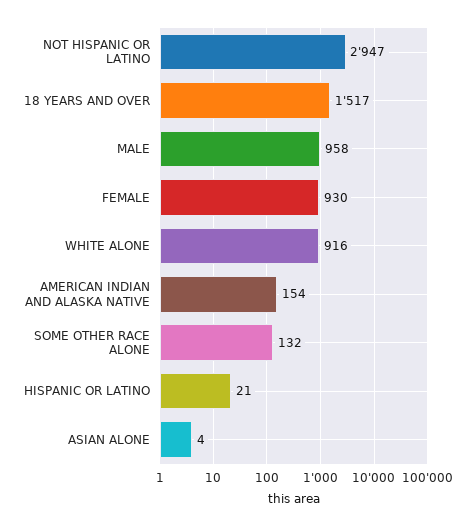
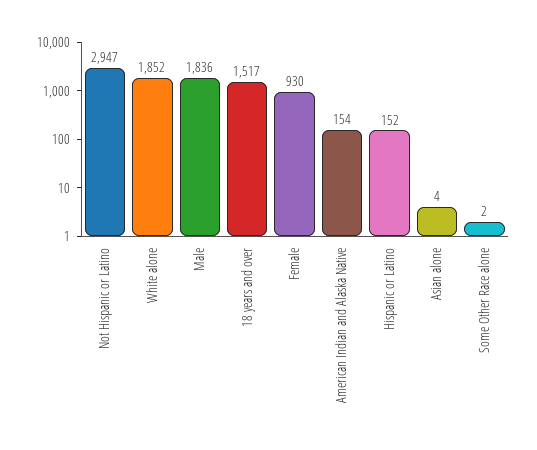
MALE: 958 -> 1836
WHITE ALONE: 916 -> 1852
SOME OTHER RACE ALONE: 132 -> 2
HISPANIC OR LATINO: 21 -> 152

